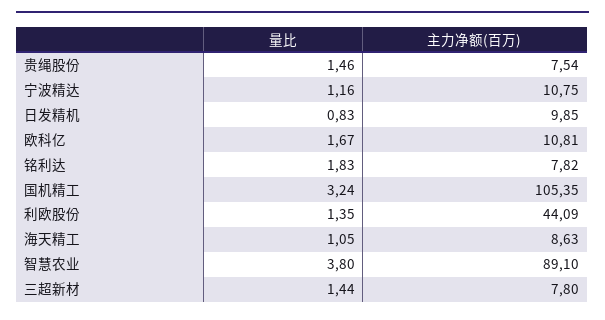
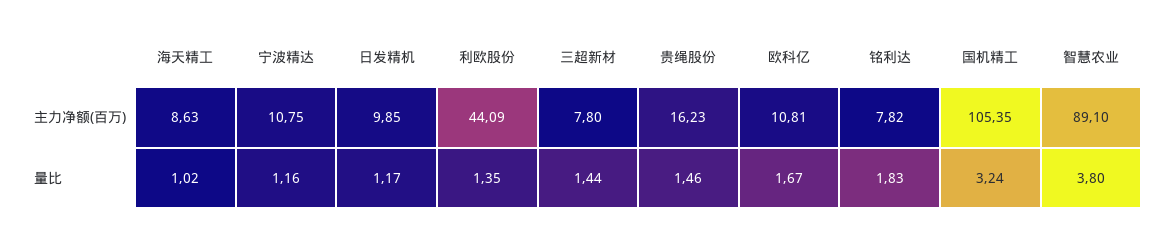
主力净额(百万), 贵绳股份: 7.54 -> 16.23
量比, 日发精机: 0.83 -> 1.17
量比, 海天精工: 1.05 -> 1.02

